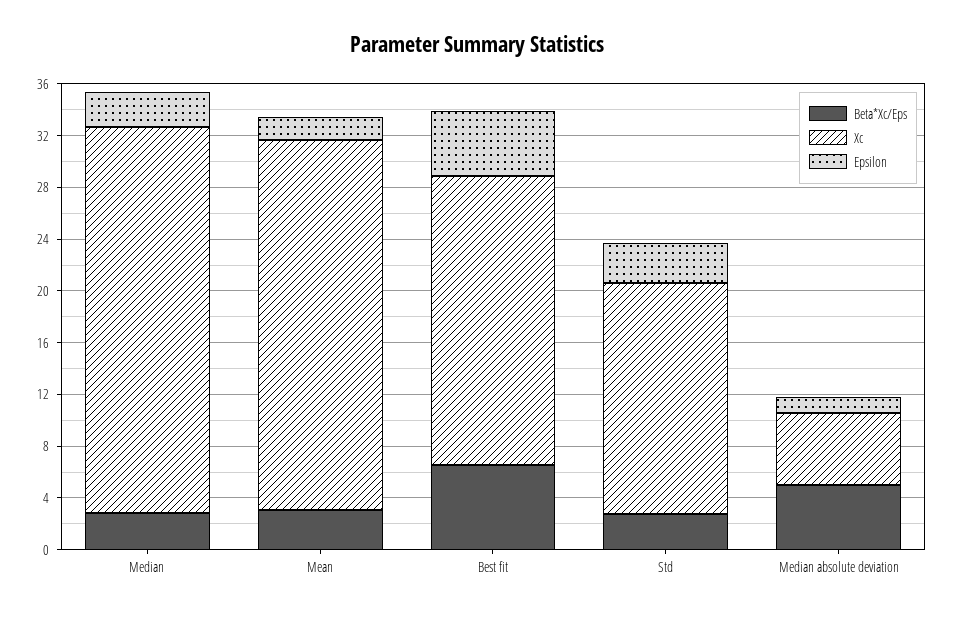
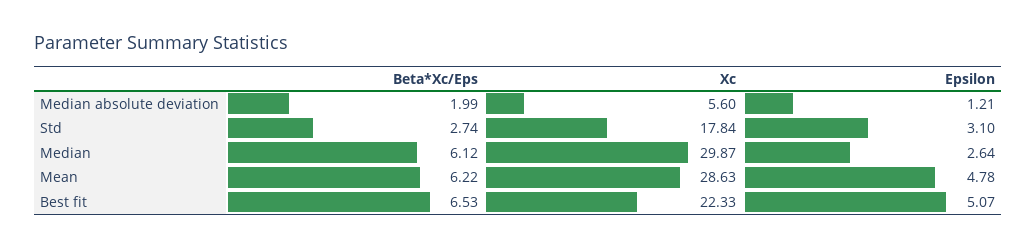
Beta*Xc/Eps, Median: 3 -> 6.12
Beta*Xc/Eps, Mean: 3 -> 6.22
Epsilon, Mean: 2 -> 4.78
Beta*Xc/Eps, Median absolute deviation: 5 -> 1.99

